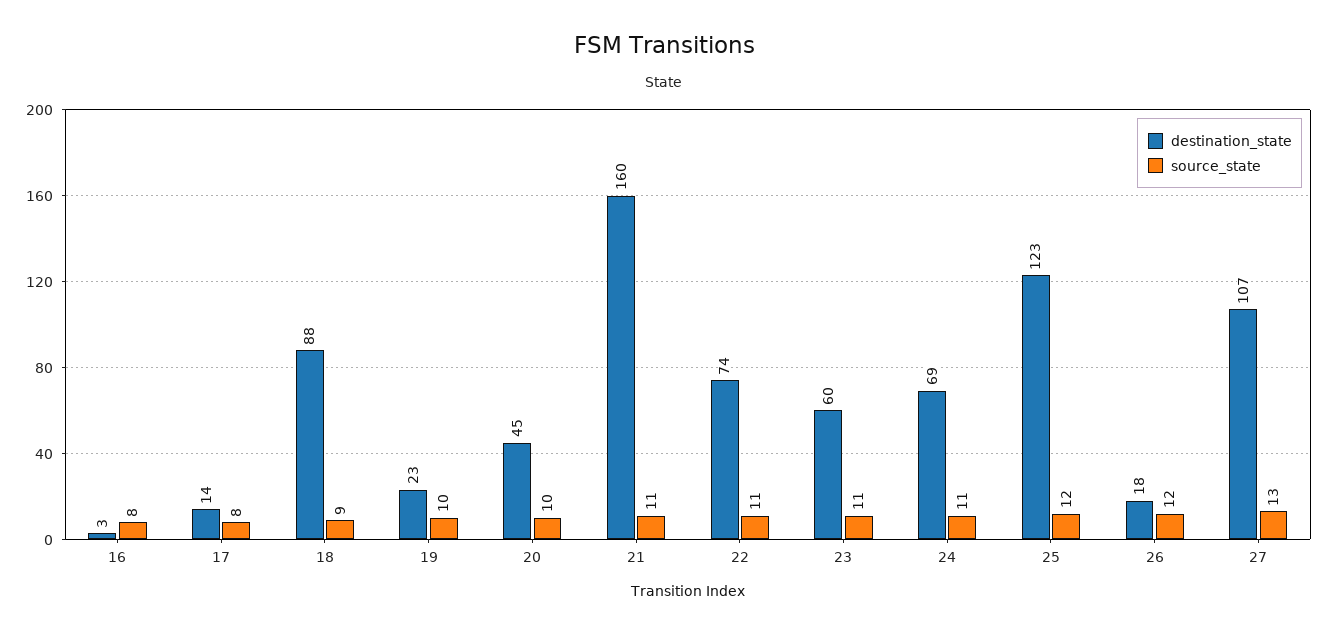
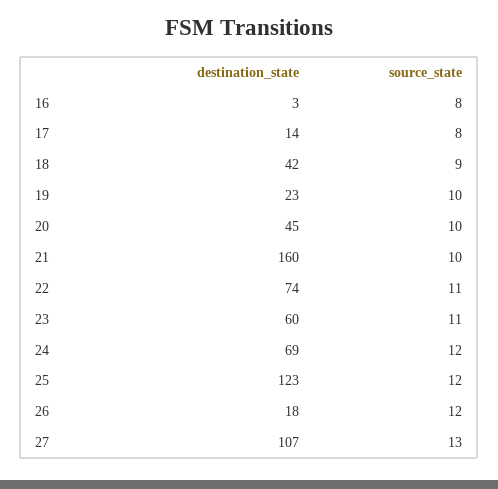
destination_state, 18: 88 -> 42
source_state, 21: 11 -> 10
source_state, 24: 11 -> 12

